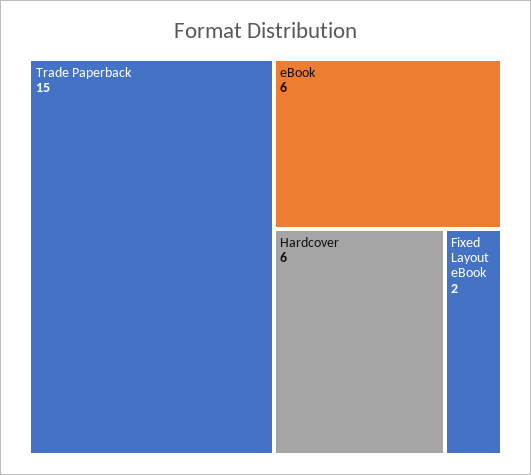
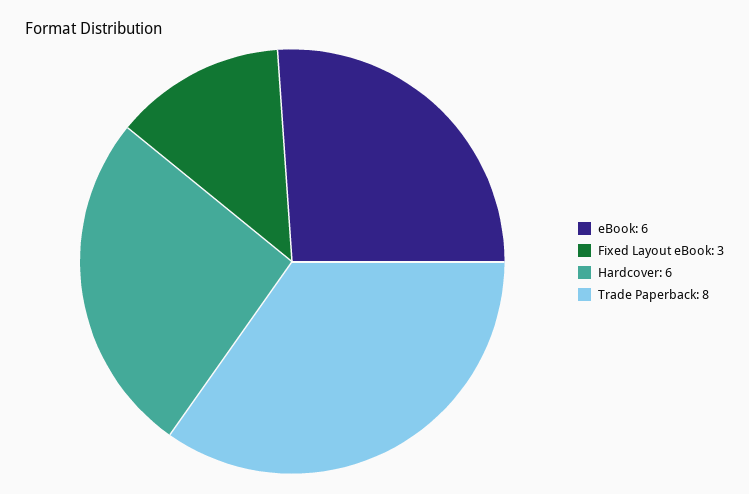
Trade Paperback: 15 -> 8
Fixed Layout eBook: 2 -> 3

